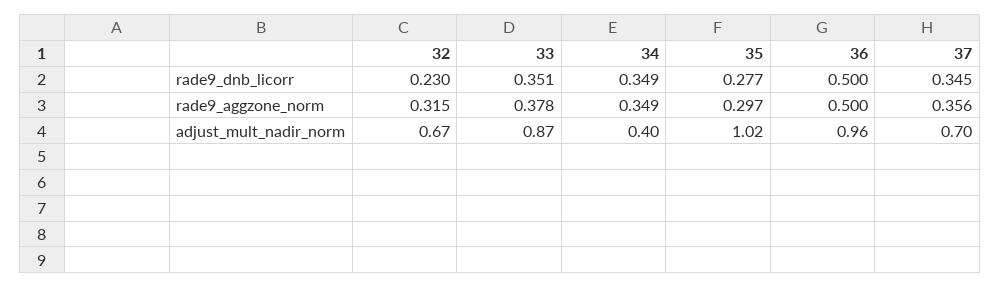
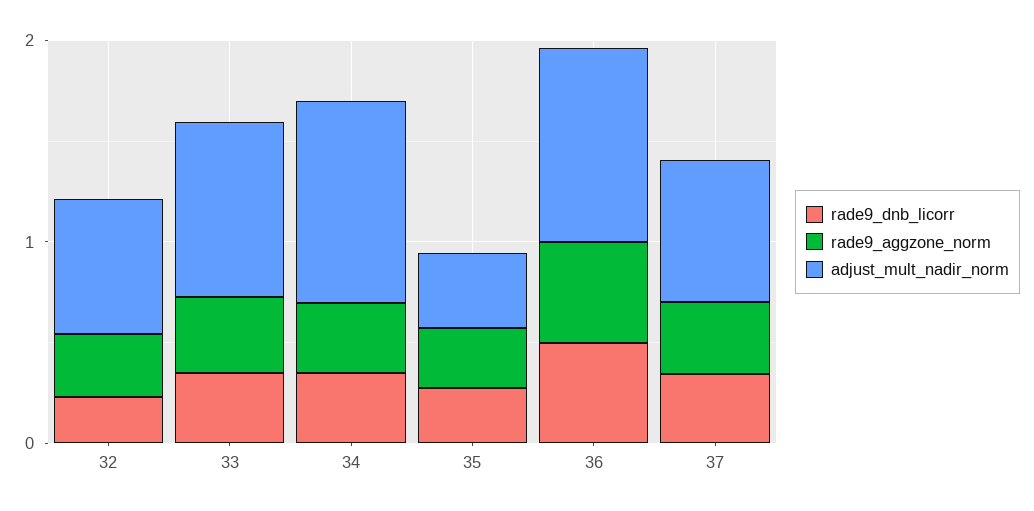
adjust_mult_nadir_norm, 34: 0.4 -> 1
adjust_mult_nadir_norm, 35: 1.02 -> 0.4

